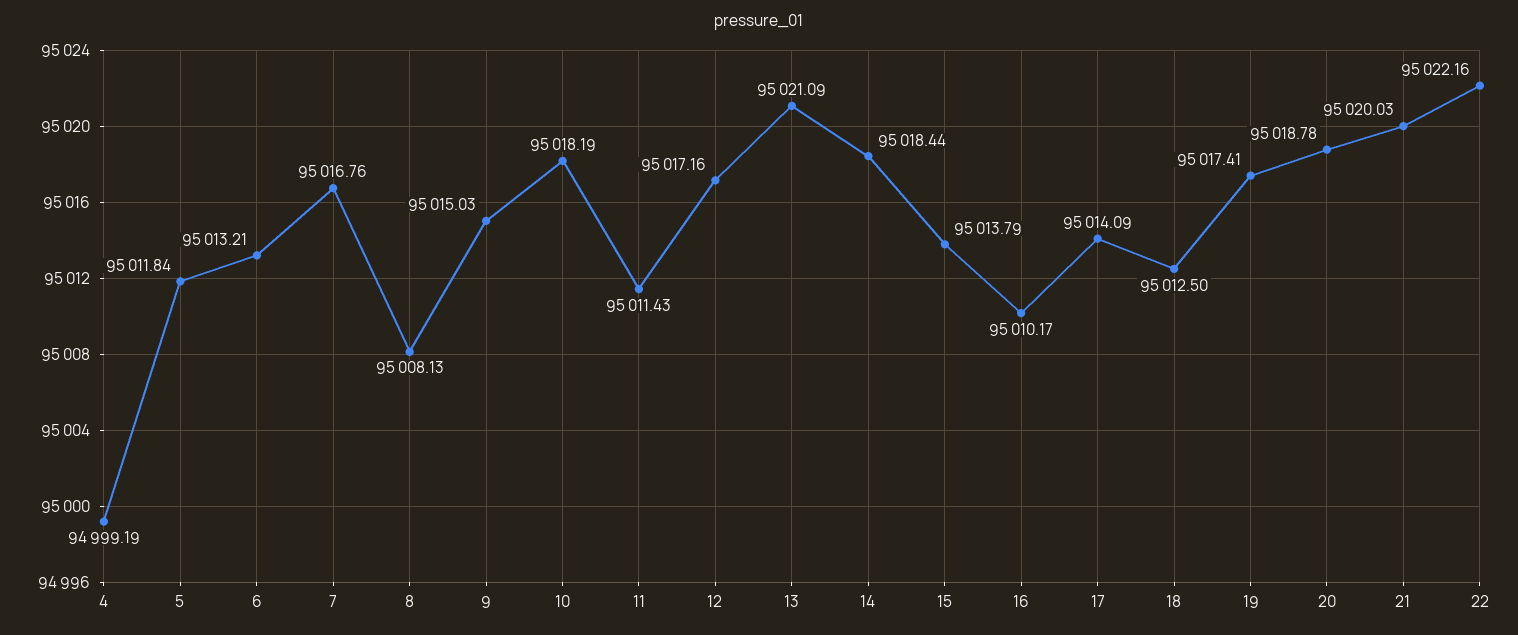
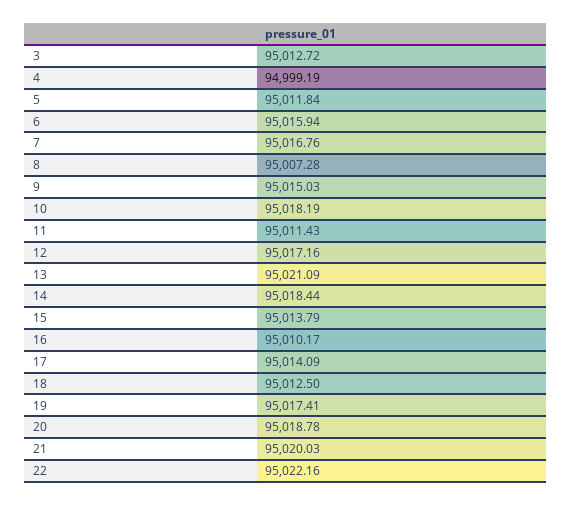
6: 95013.21 -> 95015.94
8: 95008.13 -> 95007.28
3: none -> 95012.72

